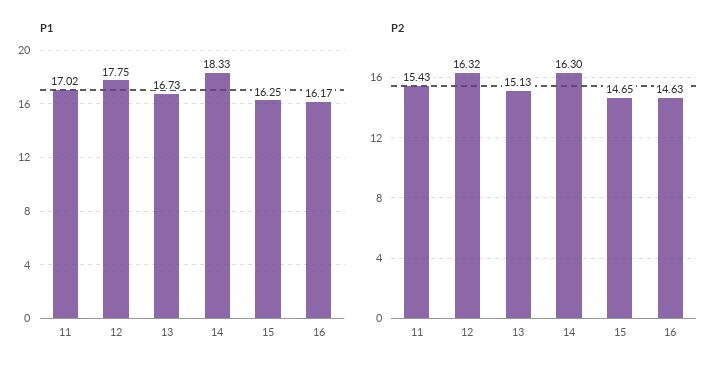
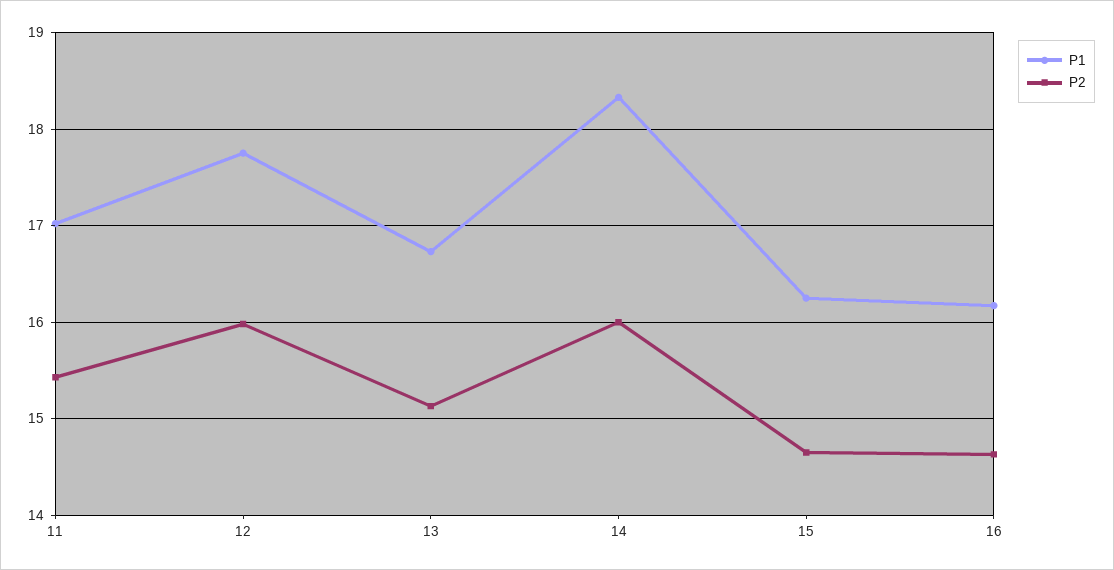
P2, 12: 16.32 -> 16
P2, 14: 16.3 -> 16

